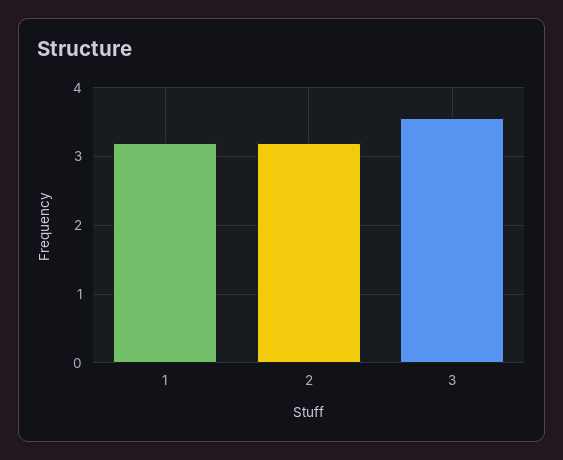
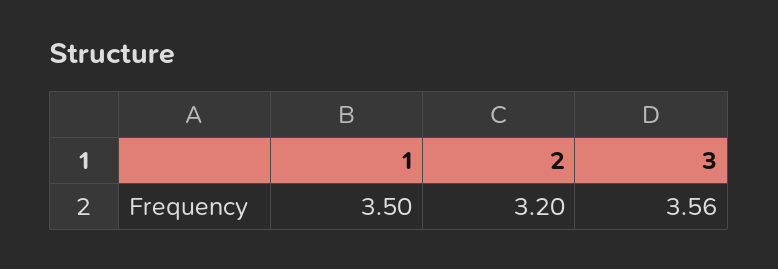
1: 3.2 -> 3.5

